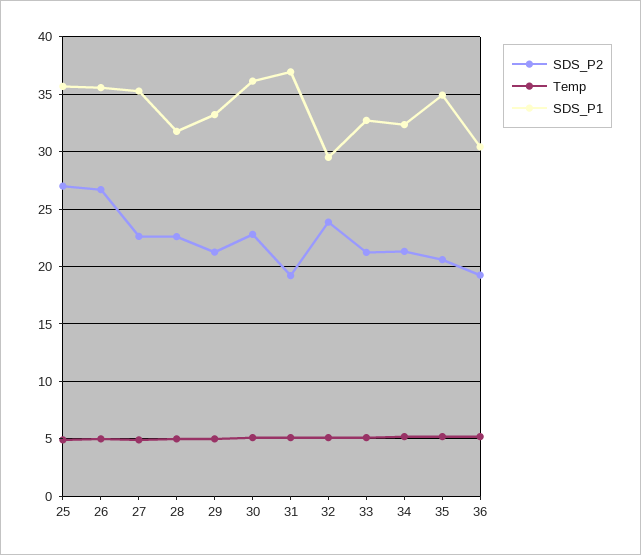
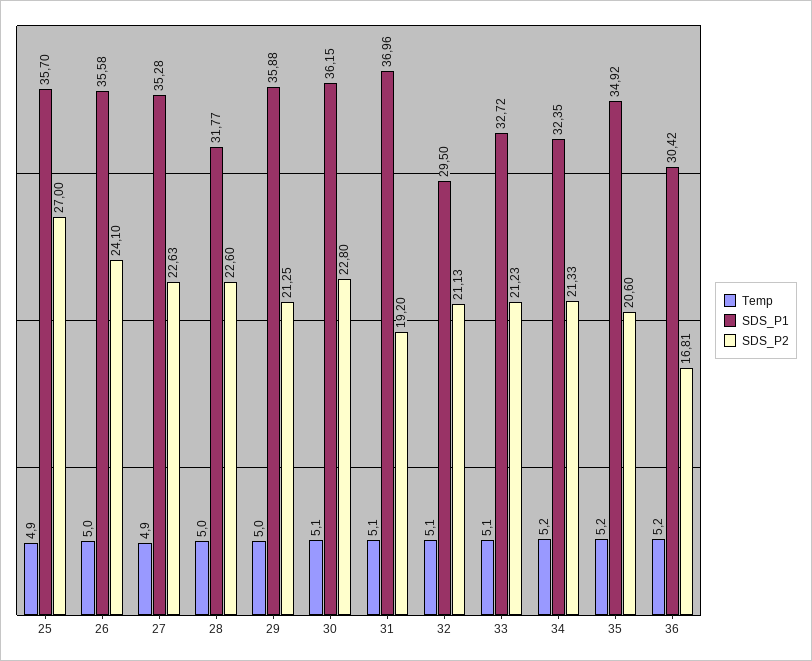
SDS_P2, 26: 27 -> 24.1
SDS_P1, 29: 33 -> 35.88
SDS_P2, 32: 24 -> 21.13
SDS_P2, 36: 19 -> 16.81

